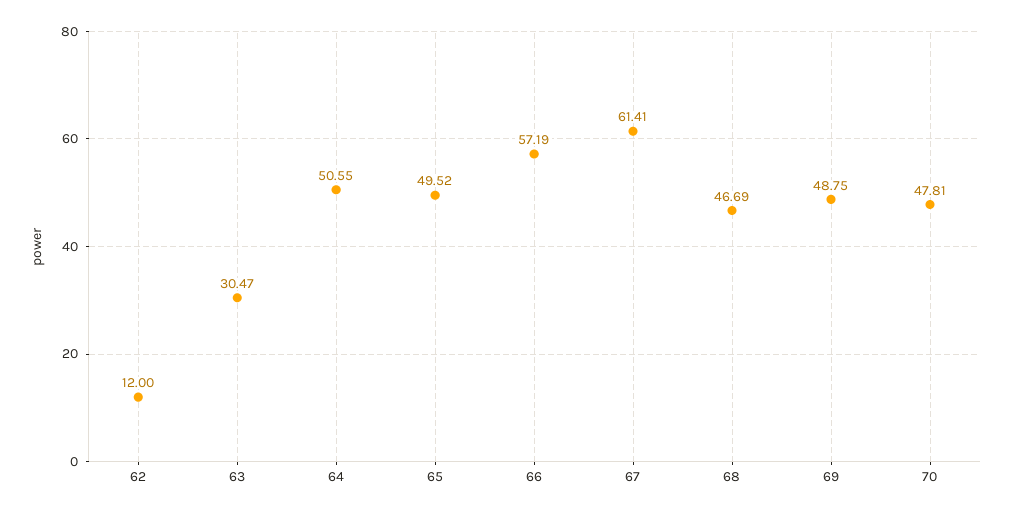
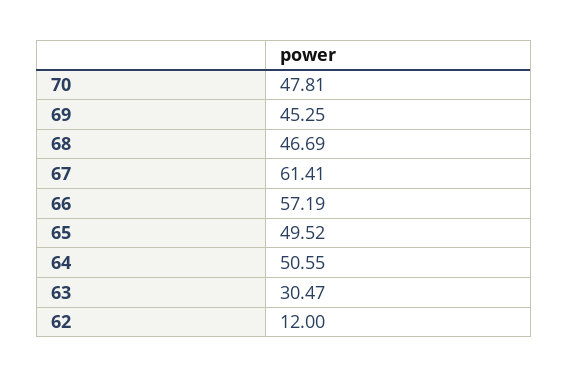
69: 48.75 -> 45.25

